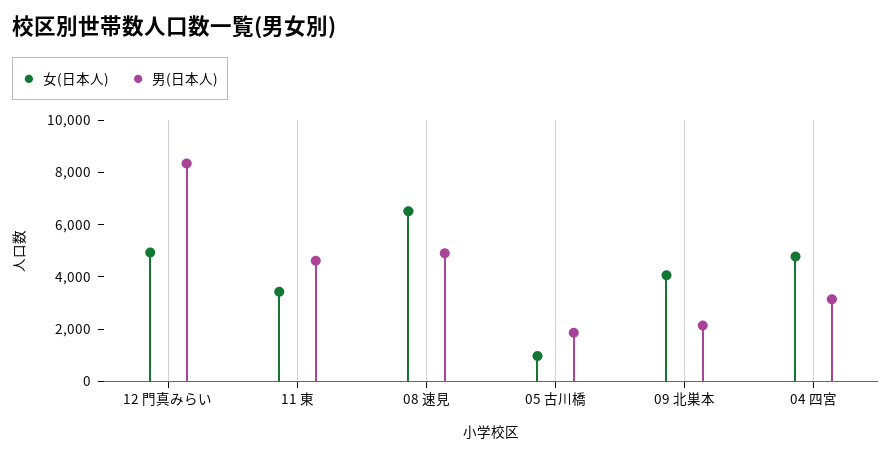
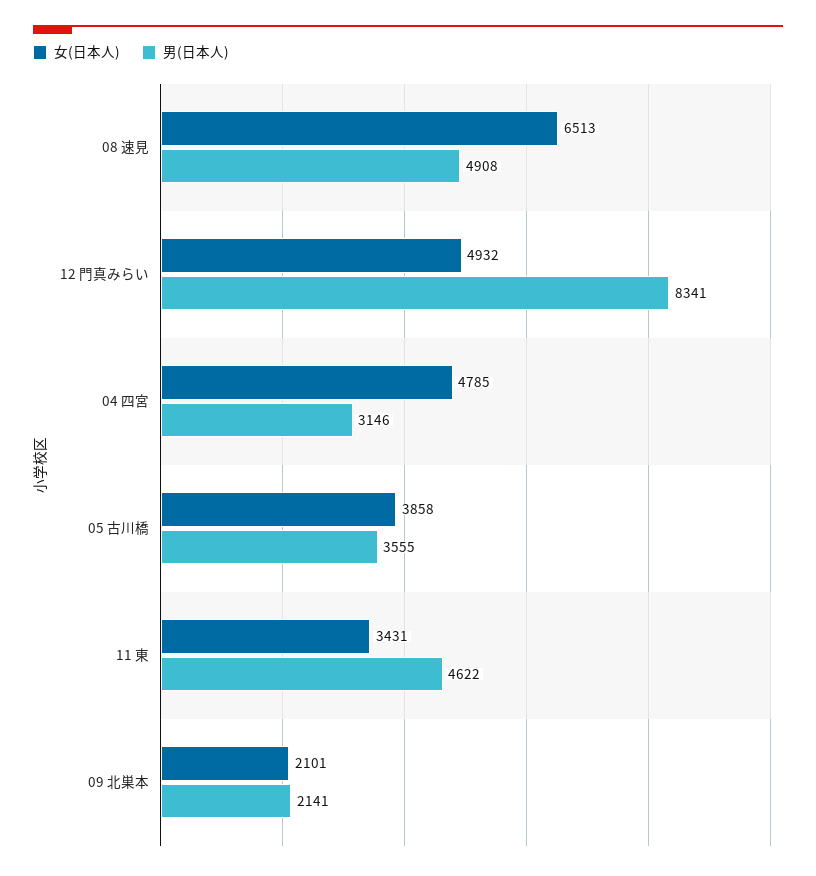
女(日本人), 05 古川橋: 1000 -> 3858
男(日本人), 05 古川橋: 2000 -> 3555
女(日本人), 09 北巣本: 4000 -> 2101

